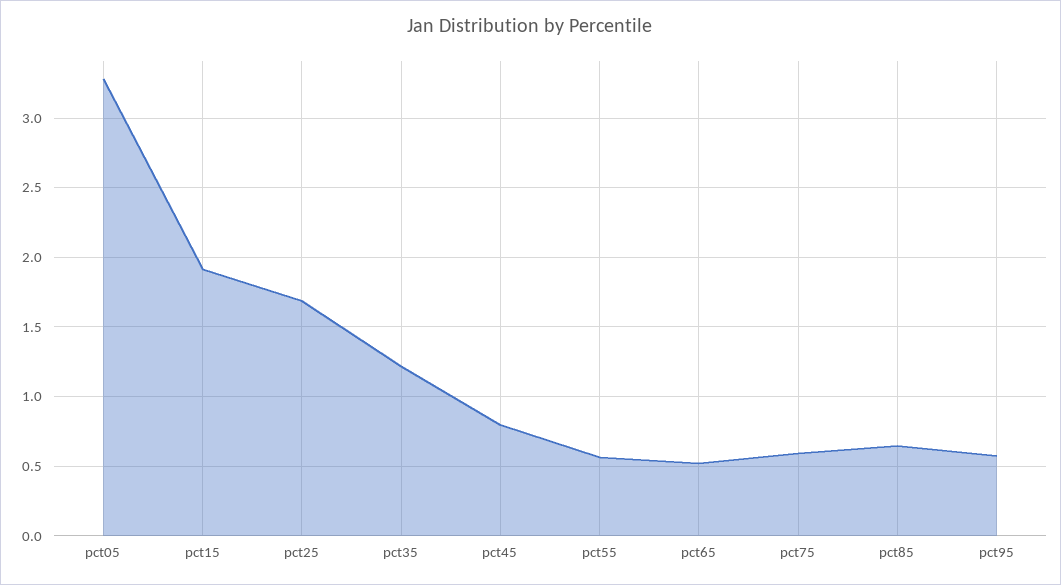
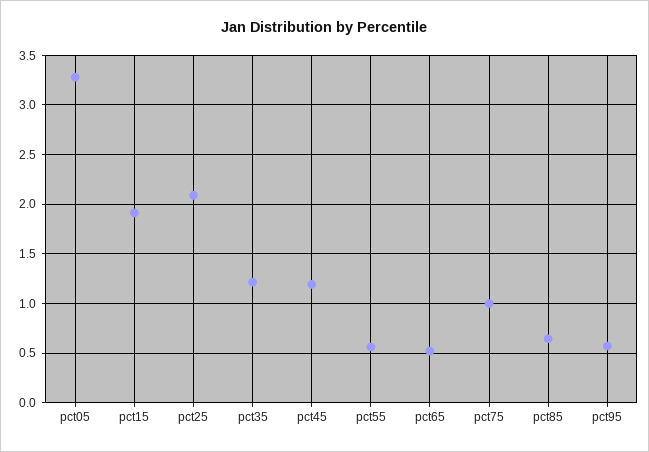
pct25: 1.7 -> 2.1
pct45: 0.8 -> 1.2
pct75: 0.6 -> 1

